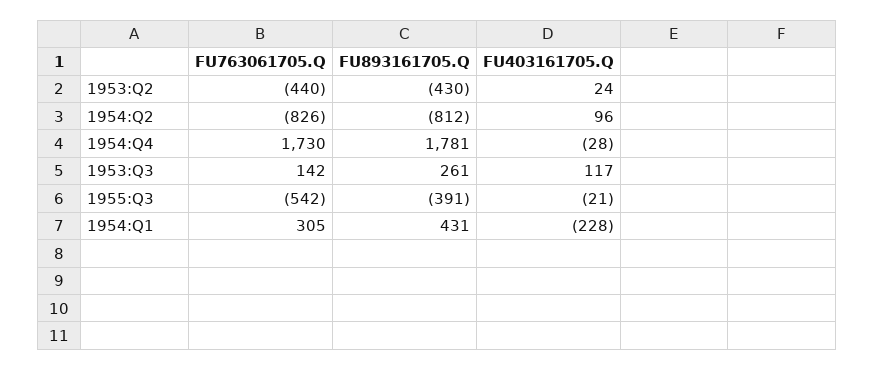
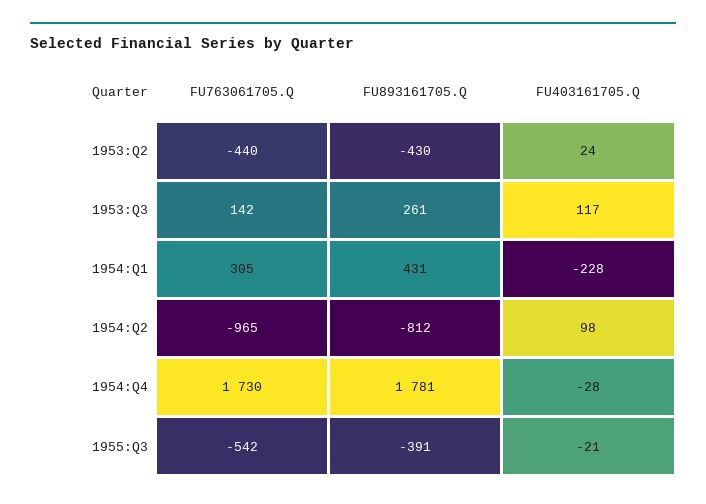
FU763061705.Q, 1954:Q2: -826 -> -965
FU403161705.Q, 1954:Q2: 96 -> 98

